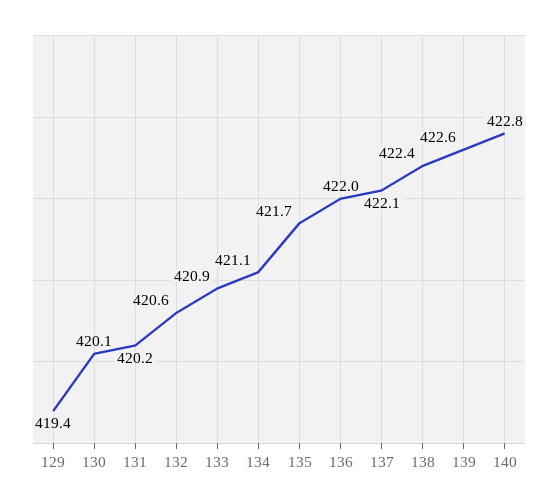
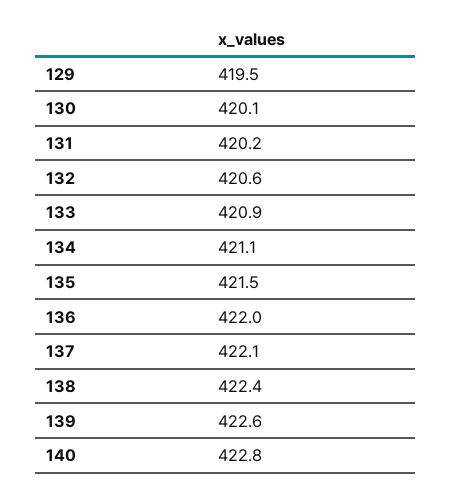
129: 419.4 -> 419.5
135: 421.7 -> 421.5

